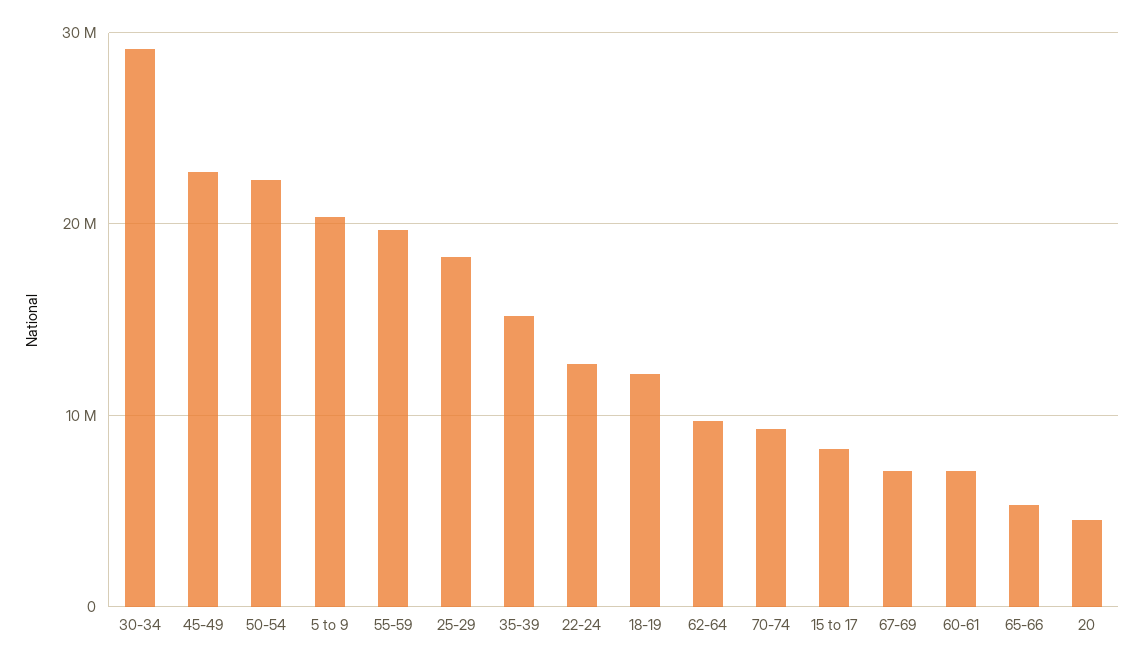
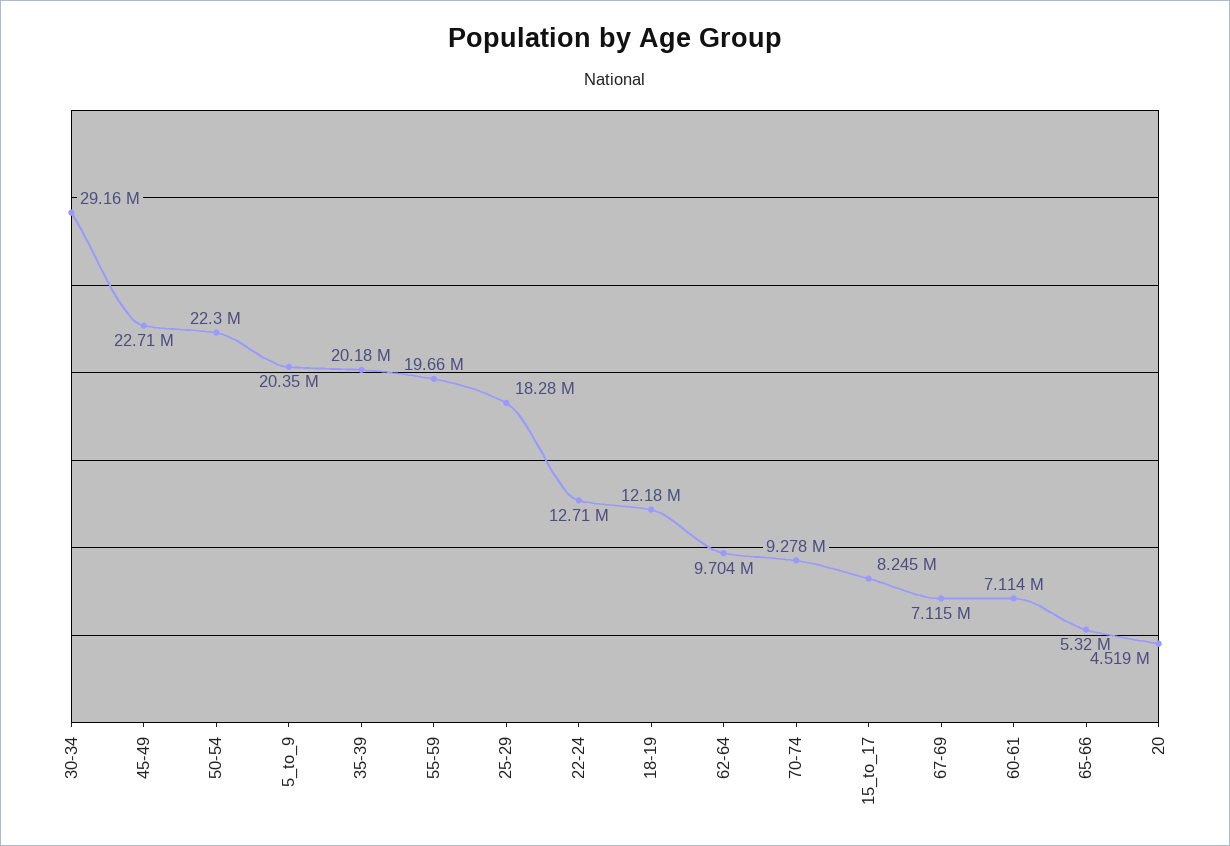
35-39: 15000000 -> 20180000

